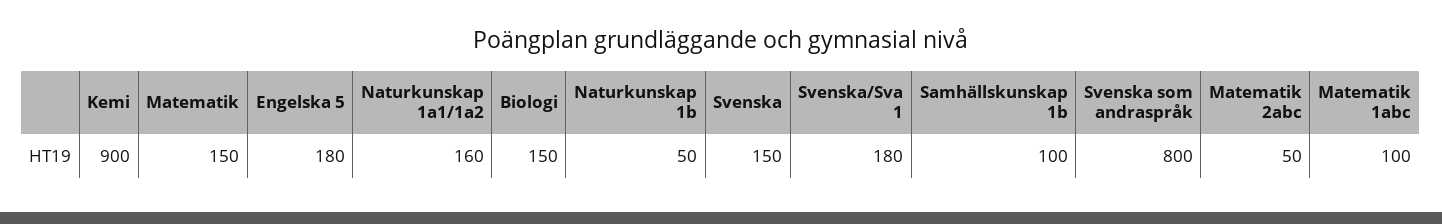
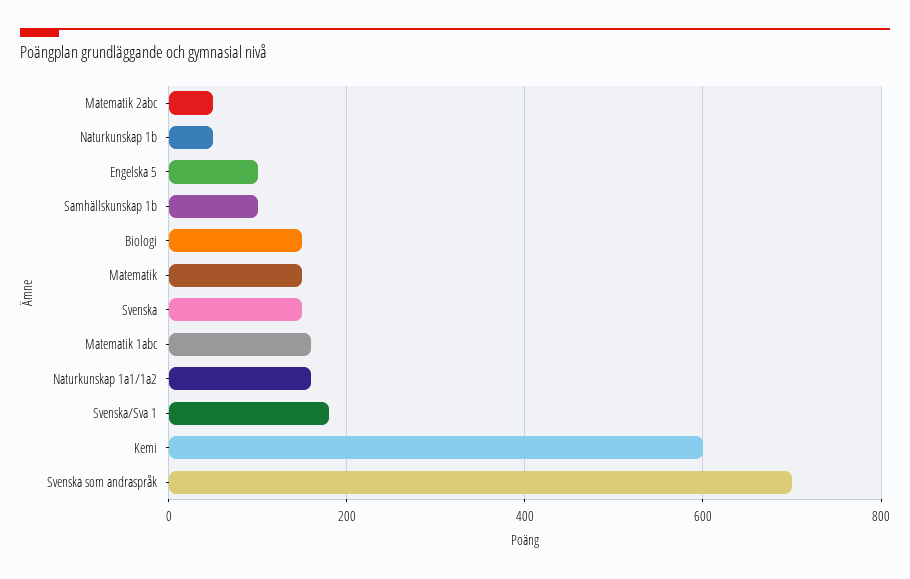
Kemi: 900 -> 600
Engelska 5: 180 -> 100
Svenska som andraspråk: 800 -> 700
Matematik 1abc: 100 -> 160

